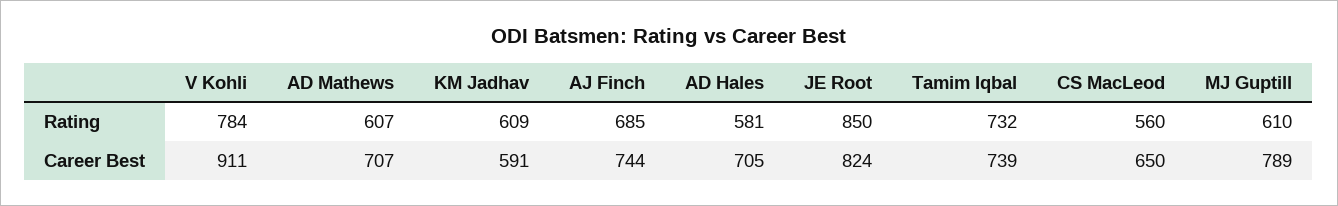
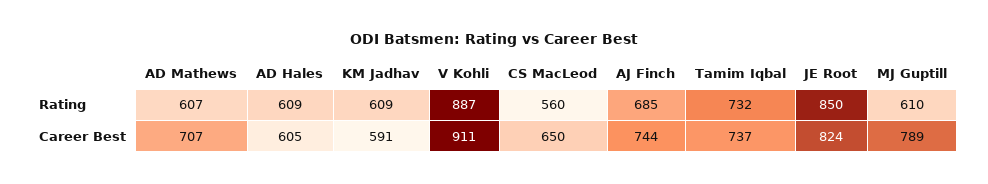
V Kohli, Rating: 784 -> 887
AD Hales, Rating: 581 -> 609
AD Hales, Career Best: 705 -> 605
Tamim Iqbal, Career Best: 739 -> 737

